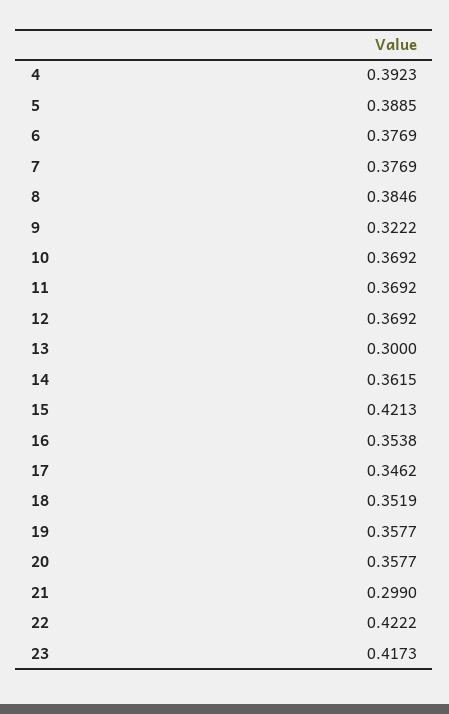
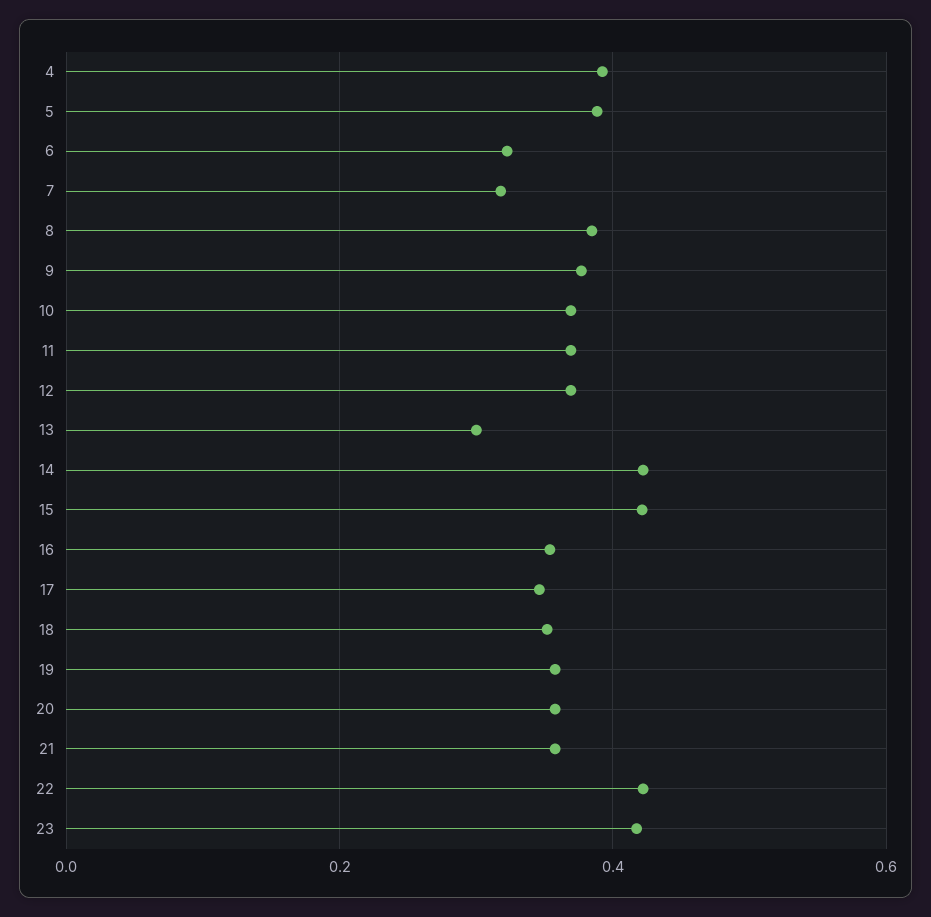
6: 0.3769 -> 0.32
7: 0.3769 -> 0.32
9: 0.3222 -> 0.38
14: 0.3615 -> 0.42
21: 0.299 -> 0.36

